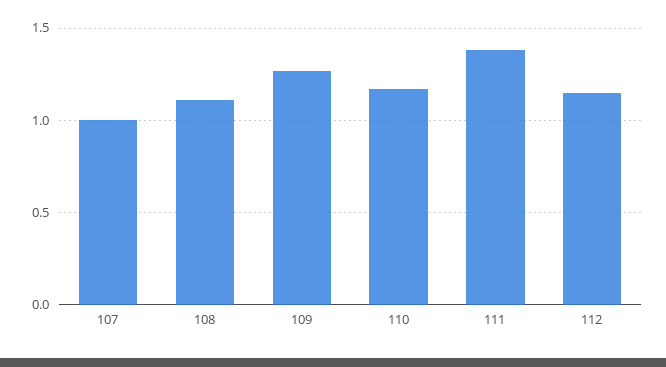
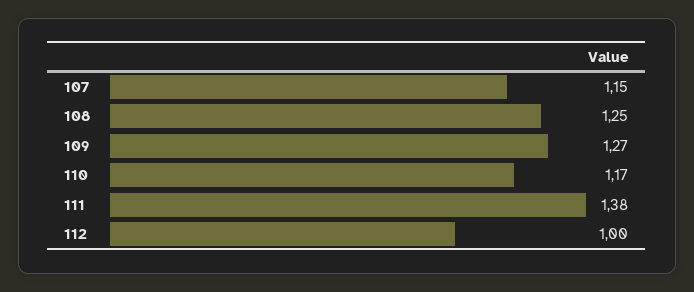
107: 1 -> 1.15
108: 1.1 -> 1.25
112: 1.15 -> 1

